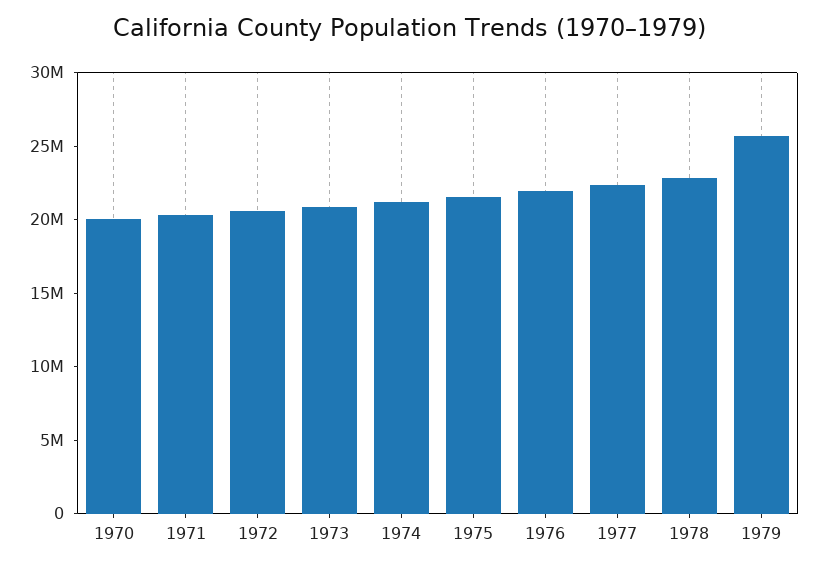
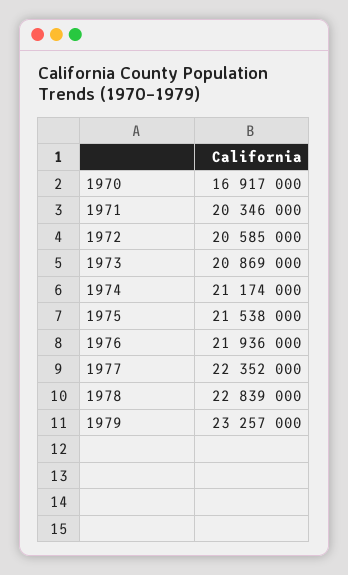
1970: 20000000 -> 16917000
1979: 26000000 -> 23257000

